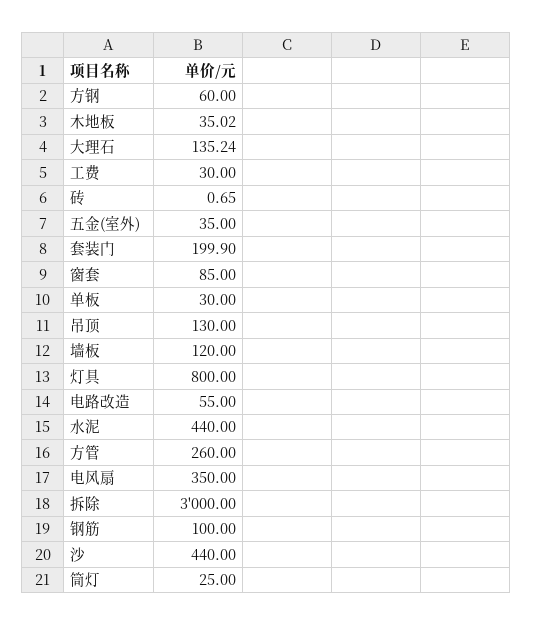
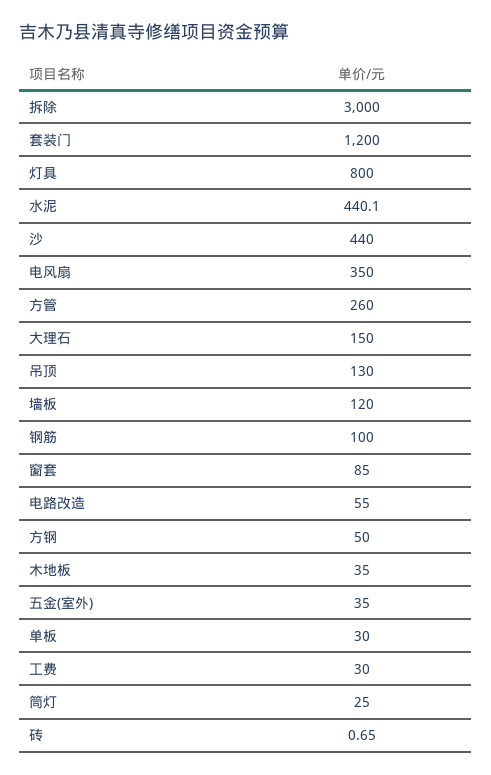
方钢: 60 -> 50
木地板: 35.02 -> 35
大理石: 135.24 -> 150
套装门: 199.9 -> 1200
水泥: 440 -> 440.1

